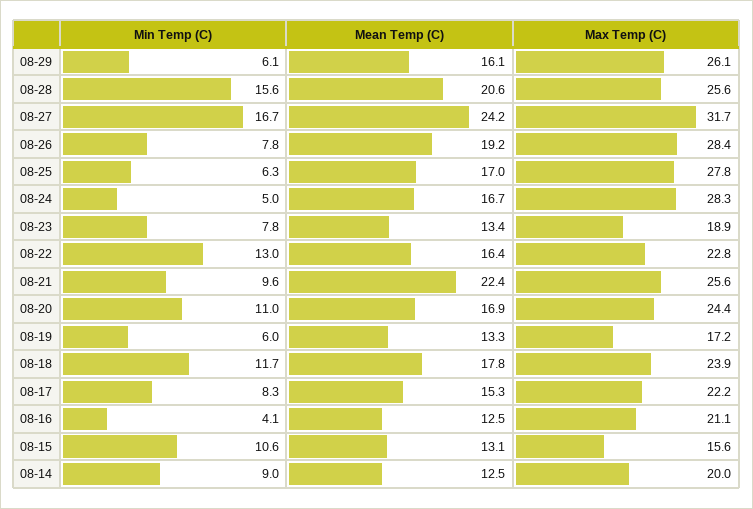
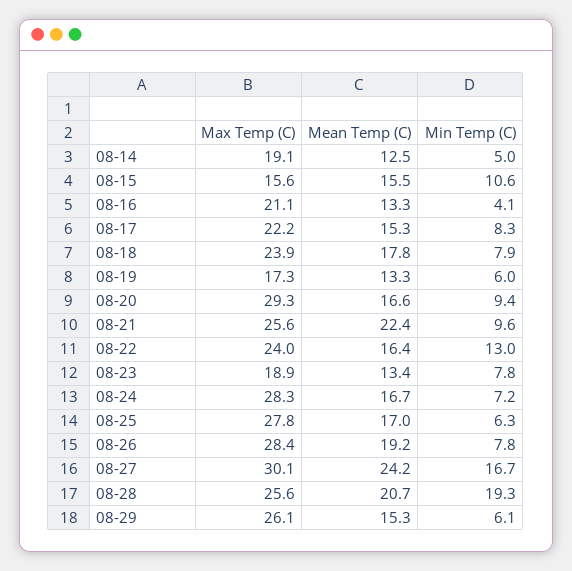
Mean Temp (C), 08-29: 16.1 -> 15.3
Min Temp (C), 08-28: 15.6 -> 19.3
Mean Temp (C), 08-28: 20.6 -> 20.7
Max Temp (C), 08-27: 31.7 -> 30.1
Min Temp (C), 08-24: 5 -> 7.2
Max Temp (C), 08-22: 22.8 -> 24
Min Temp (C), 08-20: 11 -> 9.4
Mean Temp (C), 08-20: 16.9 -> 16.6
Max Temp (C), 08-20: 24.4 -> 29.3
Max Temp (C), 08-19: 17.2 -> 17.3
Min Temp (C), 08-18: 11.7 -> 7.9
Mean Temp (C), 08-16: 12.5 -> 13.3
Mean Temp (C), 08-15: 13.1 -> 15.5
Min Temp (C), 08-14: 9 -> 5
Max Temp (C), 08-14: 20 -> 19.1

